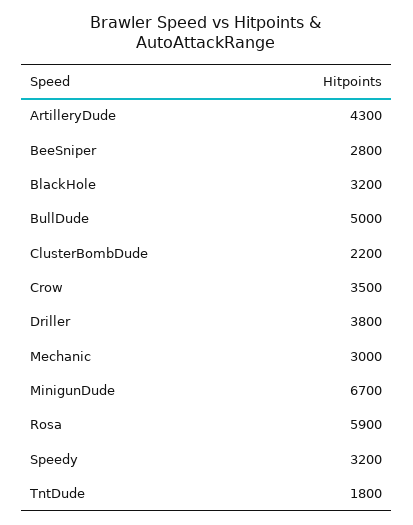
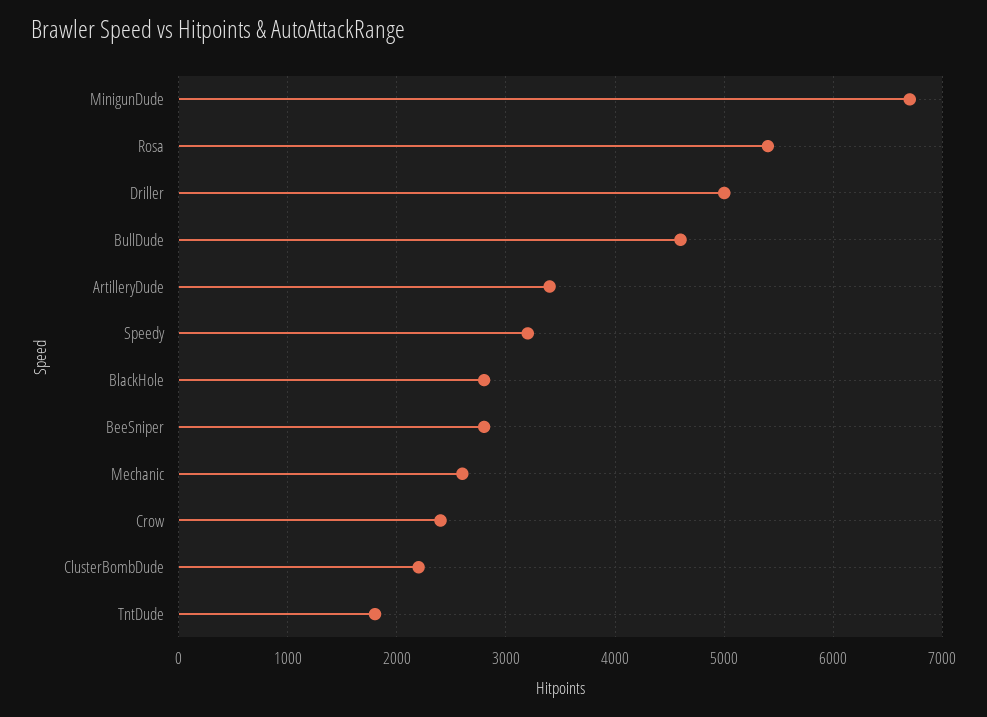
ArtilleryDude: 4300 -> 3400
BlackHole: 3200 -> 2800
BullDude: 5000 -> 4600
Crow: 3500 -> 2400
Driller: 3800 -> 5000
Mechanic: 3000 -> 2600
Rosa: 5900 -> 5400

